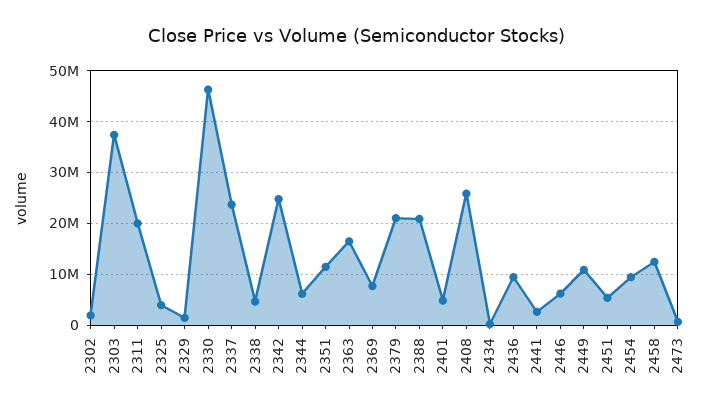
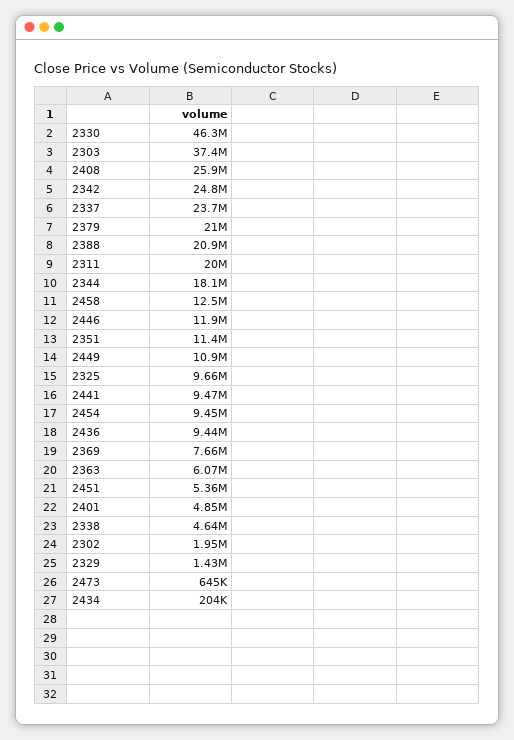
2325: 4000000 -> 9660000
2344: 6000000 -> 18100000
2363: 16000000 -> 6070000
2441: 2000000 -> 9470000
2446: 6000000 -> 11900000

